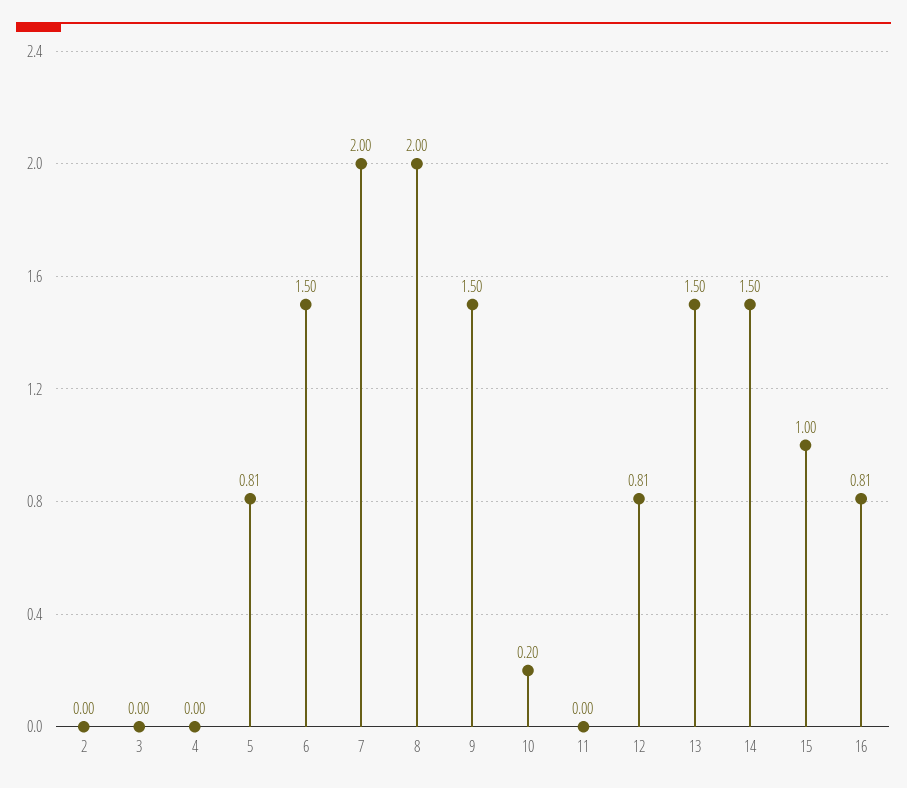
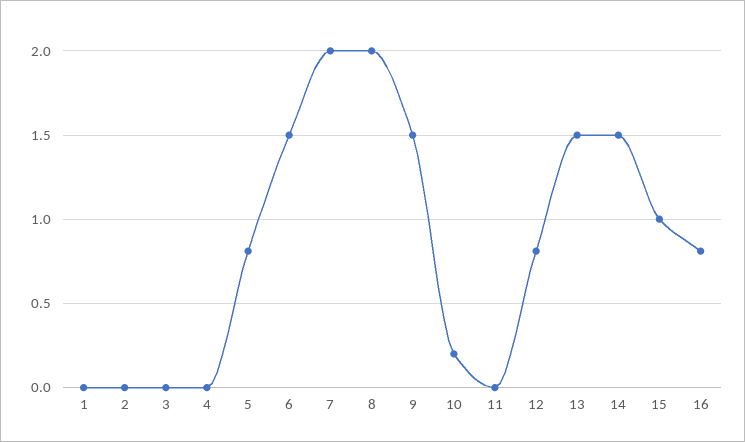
1: none -> 0

